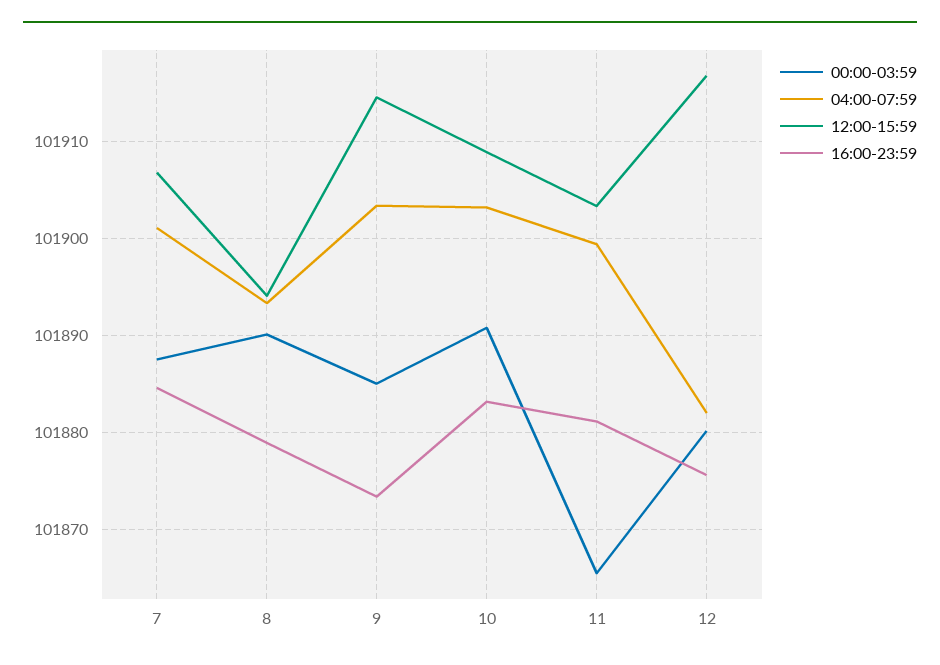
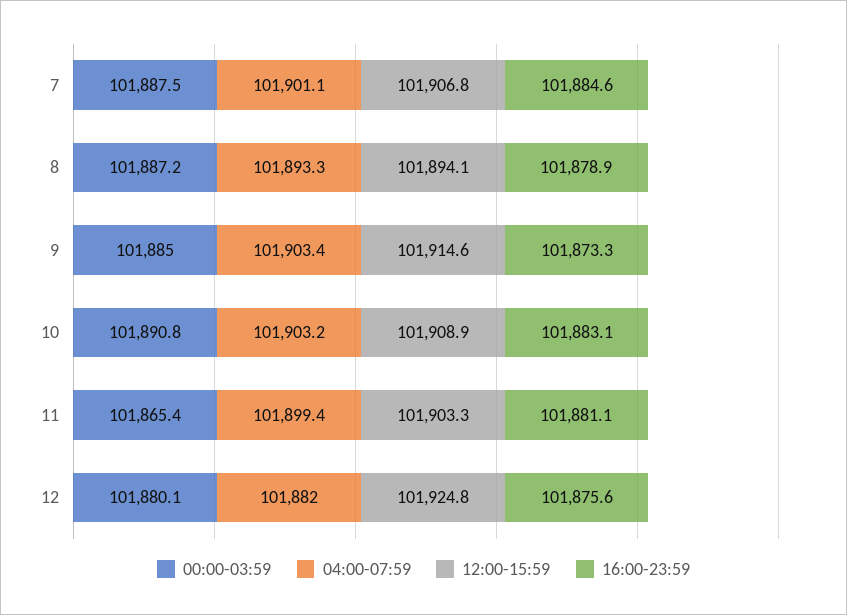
00:00-03:59, 8: 101890 -> 101887.2
12:00-15:59, 12: 101917 -> 101924.8

